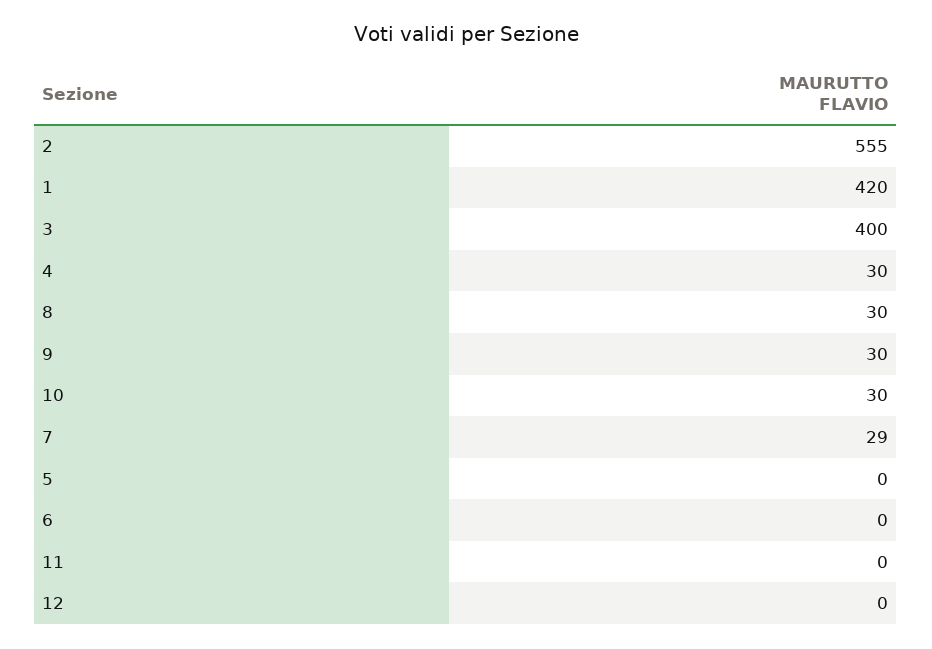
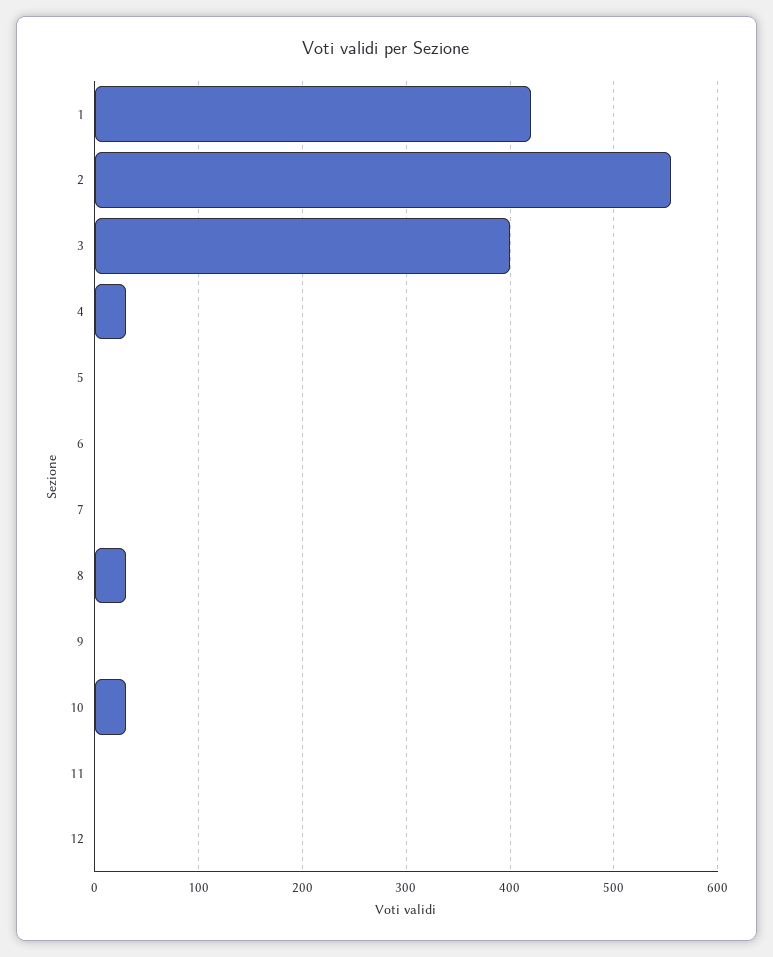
9: 30 -> 0
7: 29 -> 0

